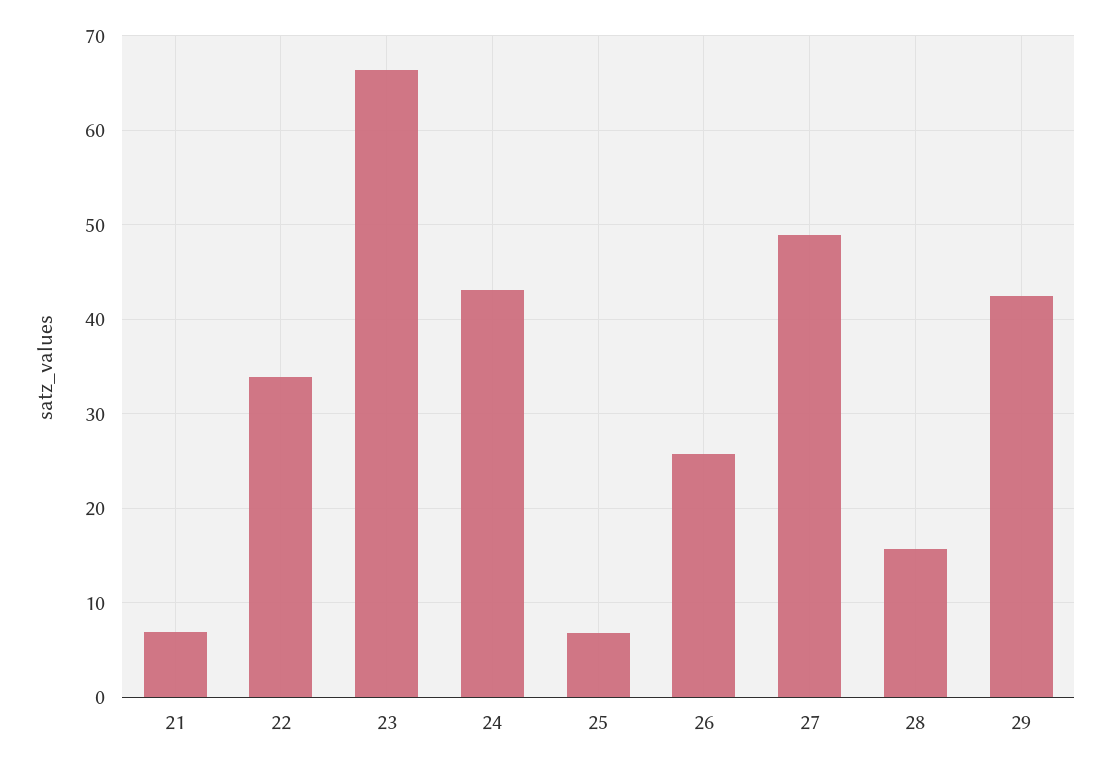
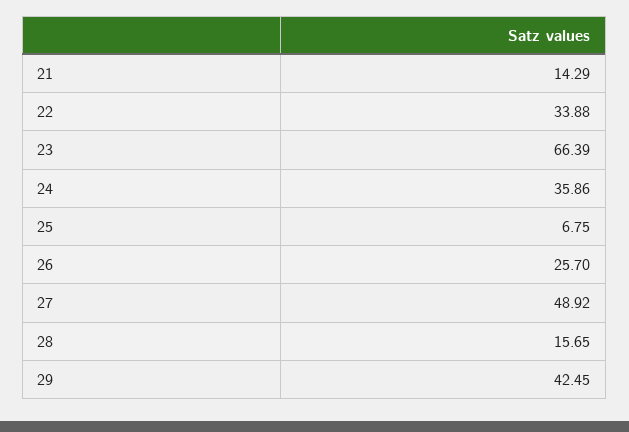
21: 7 -> 14.29
24: 43 -> 35.86

